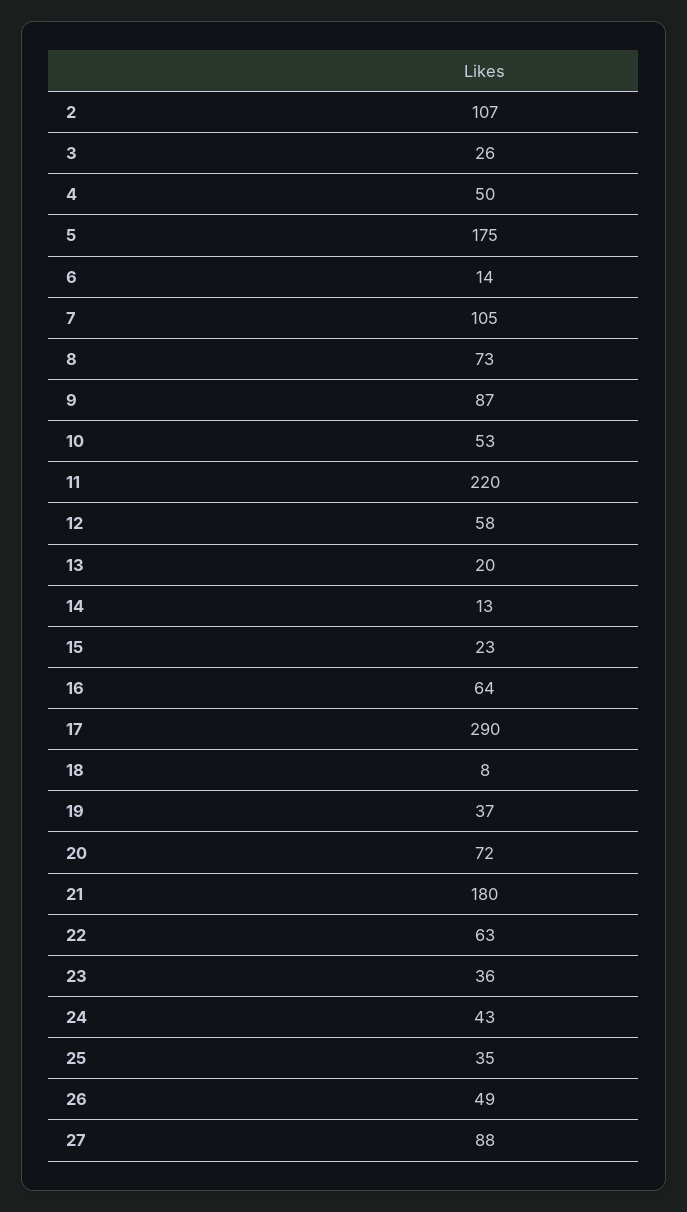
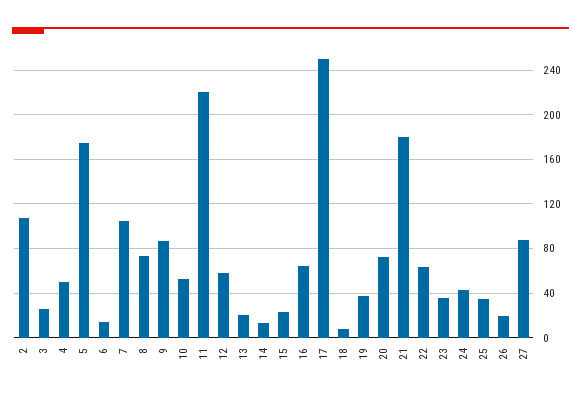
17: 290 -> 250
26: 49 -> 20

